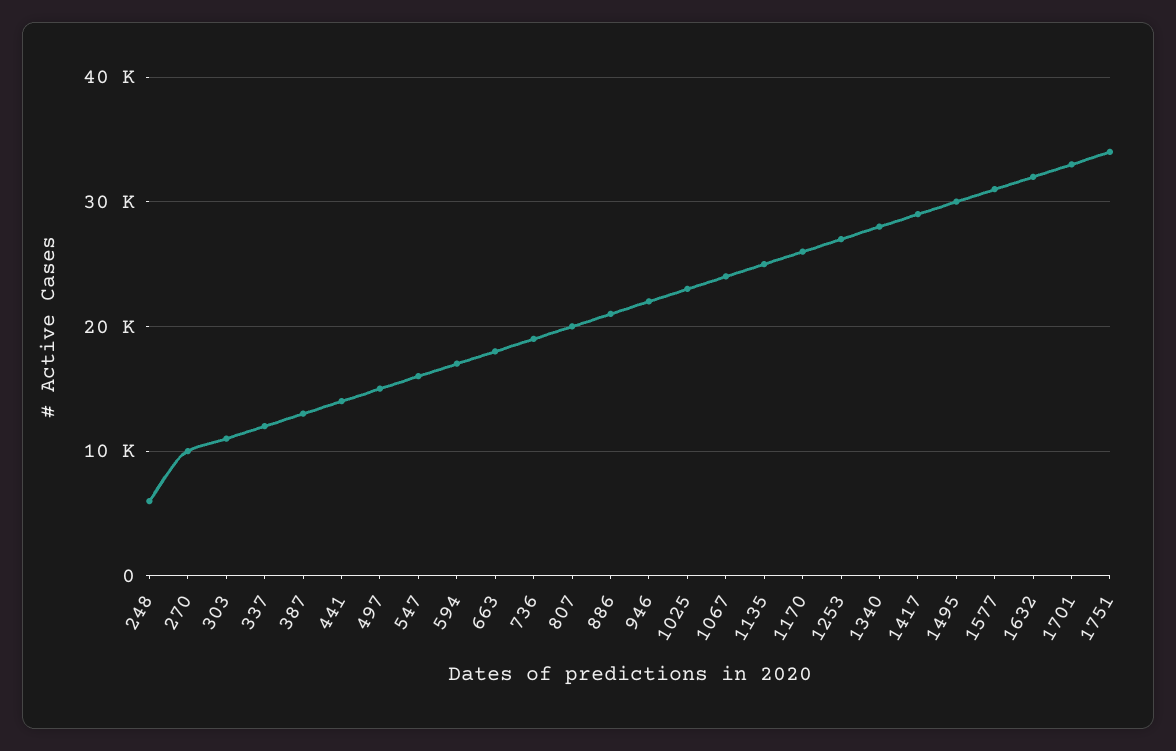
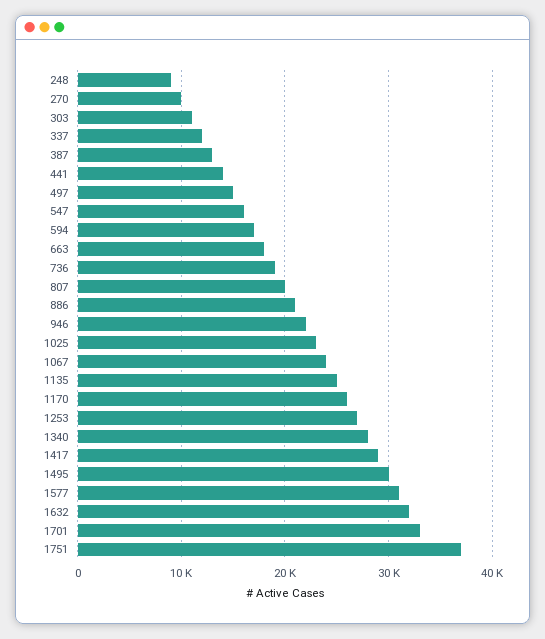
248: 6000 -> 9000
1751: 34000 -> 37000

